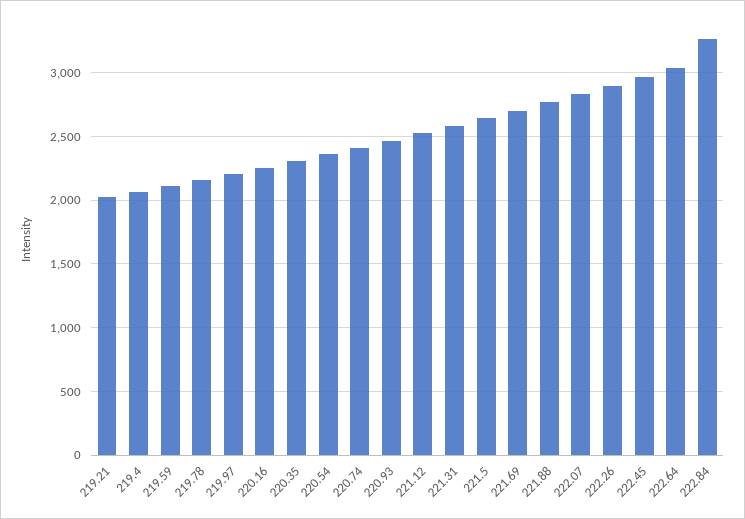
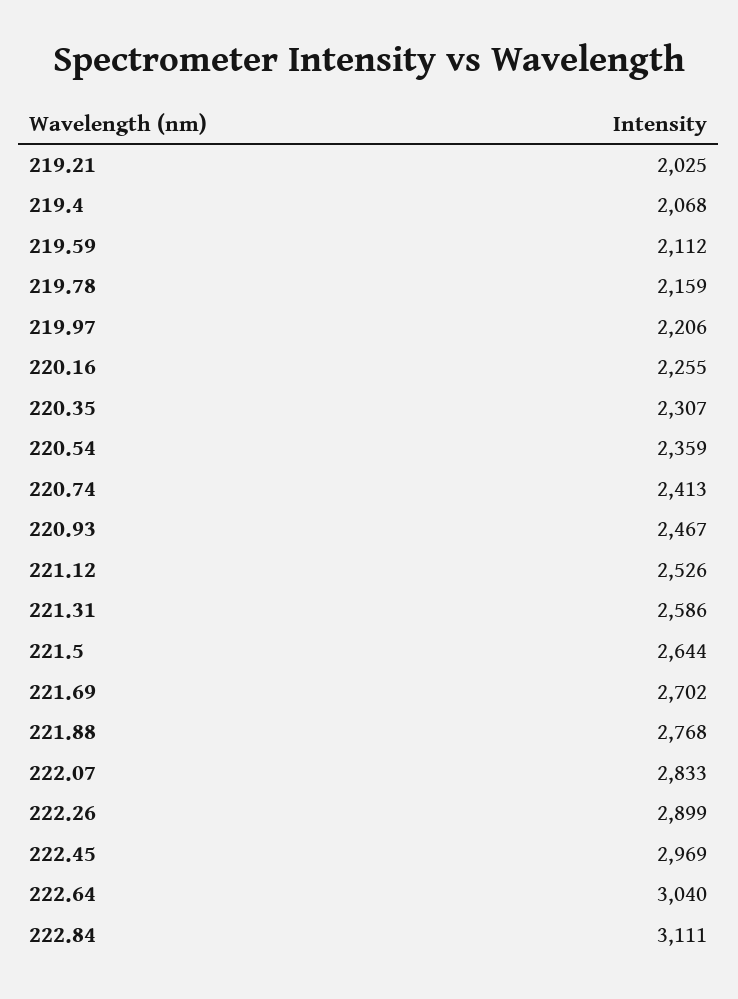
222.84: 3250 -> 3111

